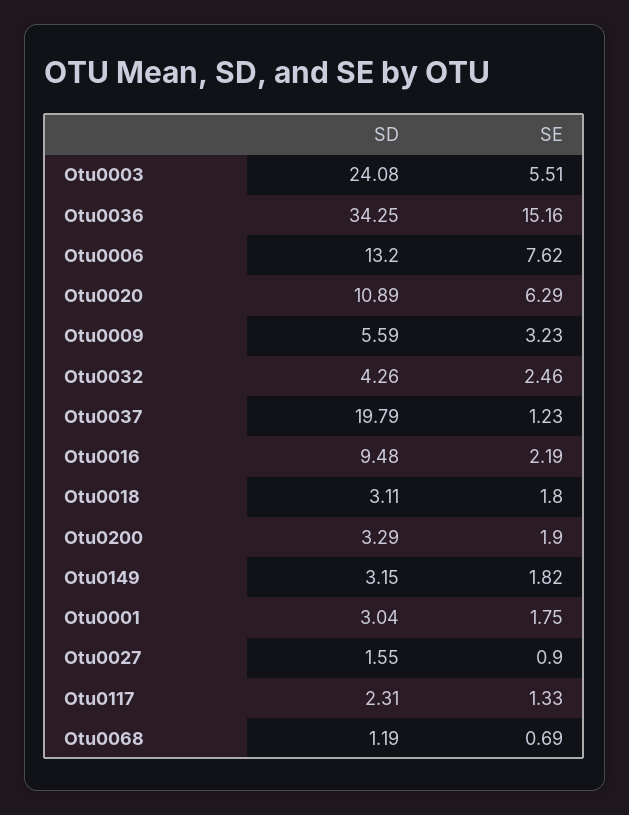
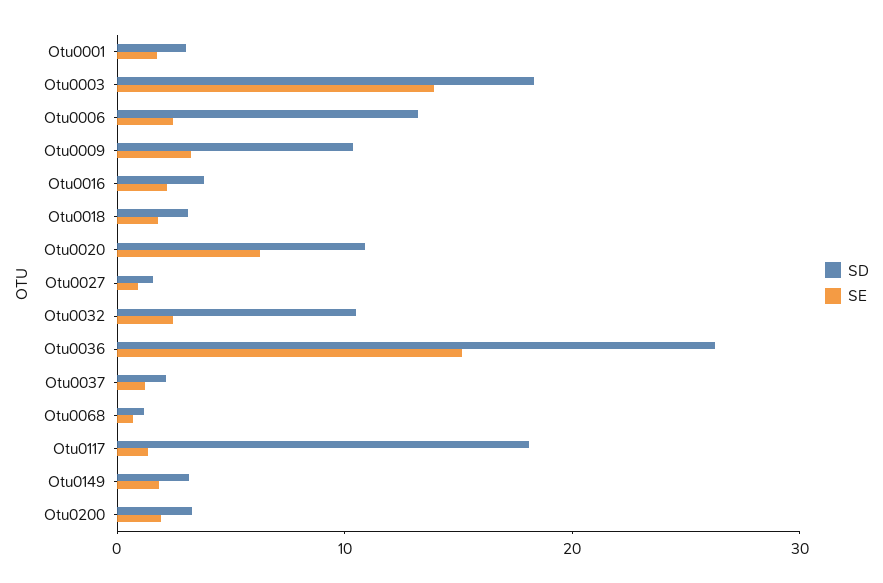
SD, Otu0003: 24.08 -> 18
SE, Otu0003: 5.51 -> 14
SD, Otu0036: 34.25 -> 26
SE, Otu0006: 7.62 -> 2
SD, Otu0009: 5.59 -> 10
SD, Otu0032: 4.26 -> 10
SD, Otu0037: 19.79 -> 2
SD, Otu0016: 9.48 -> 4
SD, Otu0117: 2.31 -> 18

